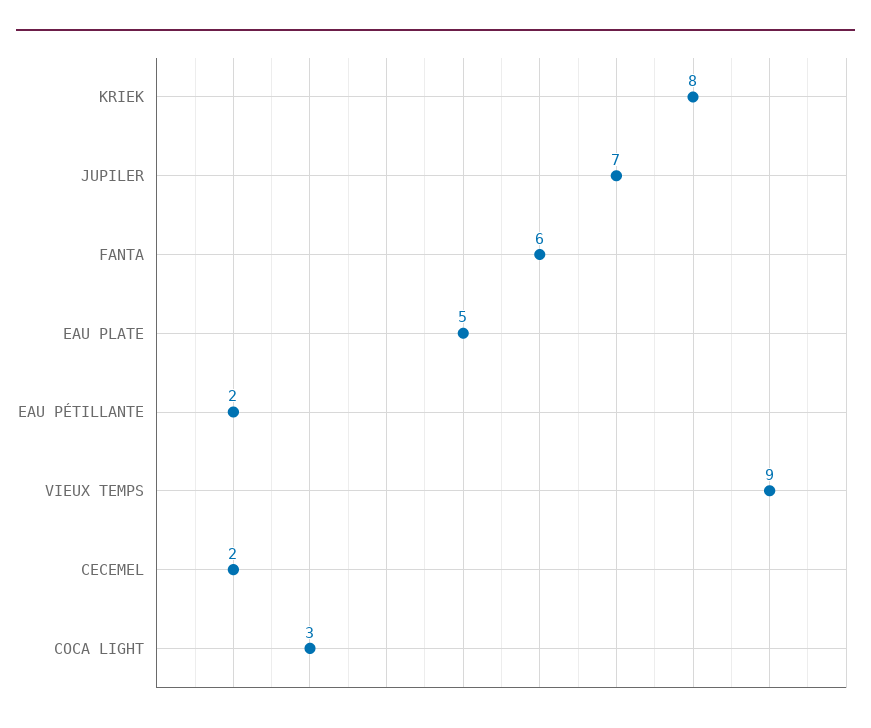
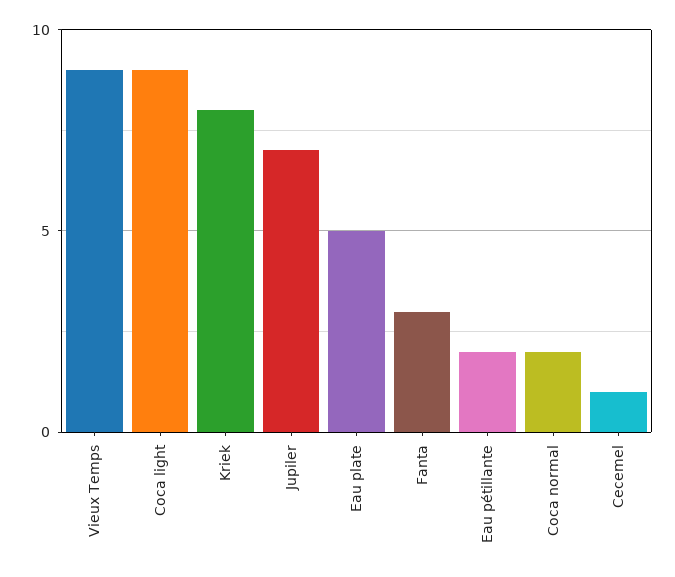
FANTA: 6 -> 3
CECEMEL: 2 -> 1
COCA LIGHT: 3 -> 9
Coca normal: none -> 2

